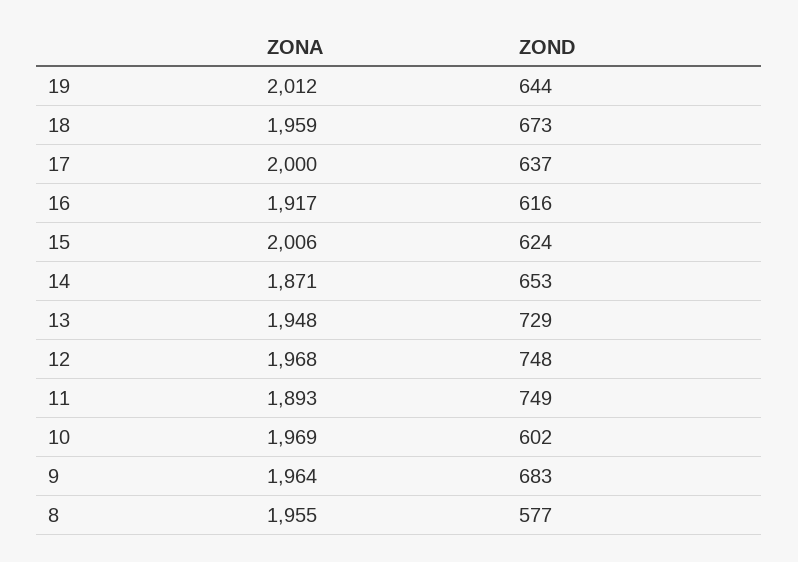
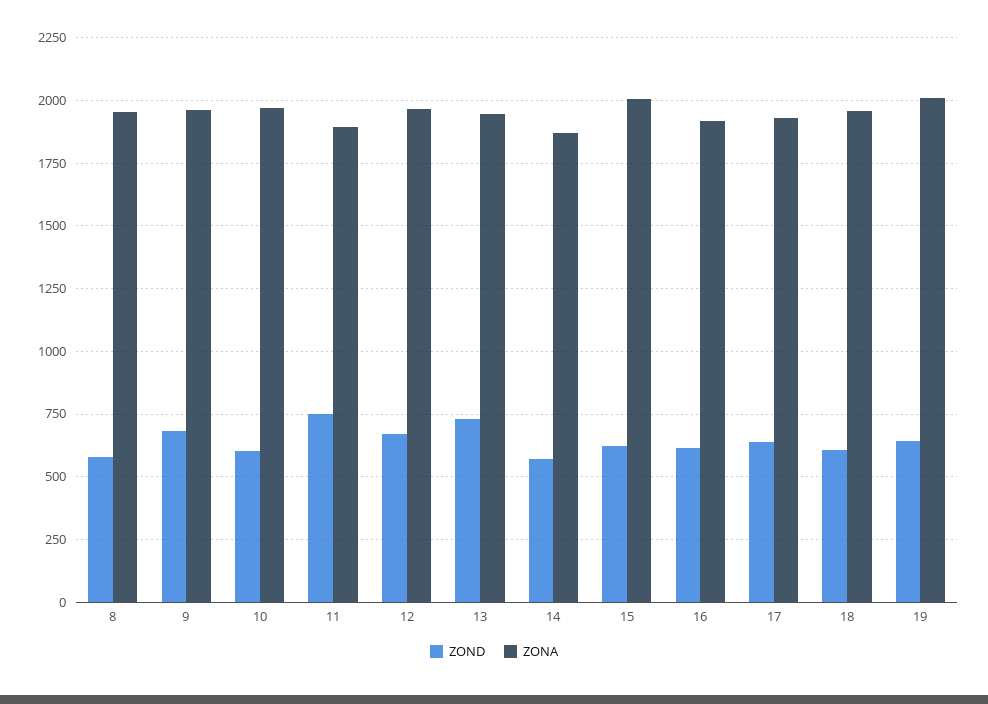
ZOND, 18: 673 -> 600
ZONA, 17: 2000 -> 1925
ZOND, 14: 653 -> 575
ZOND, 12: 748 -> 675

